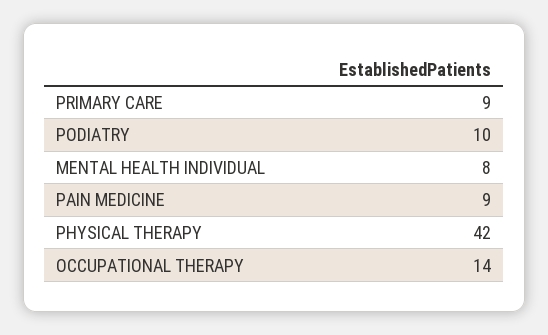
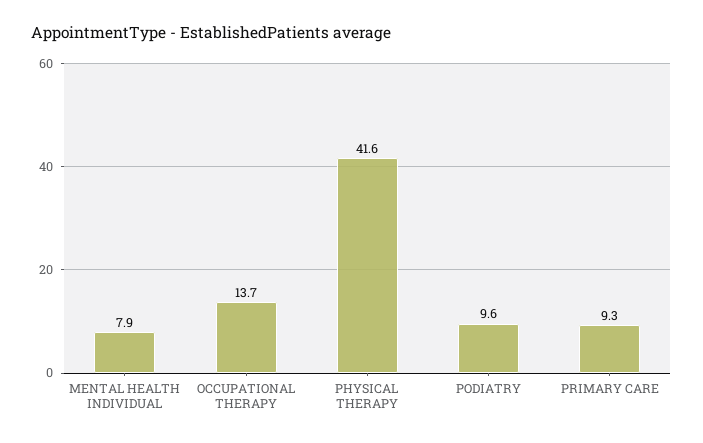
PAIN MEDICINE: 9 -> none

